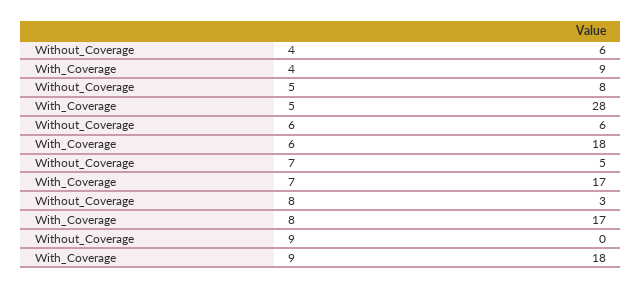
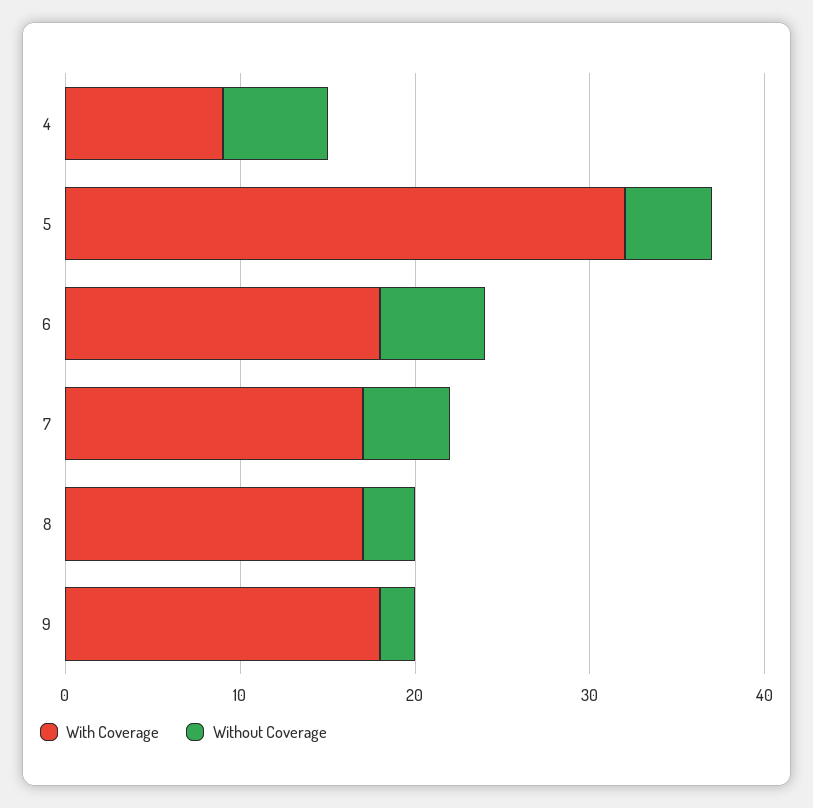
Without_Coverage, 5: 8 -> 5
With_Coverage, 5: 28 -> 32
Without_Coverage, 9: 0 -> 2

